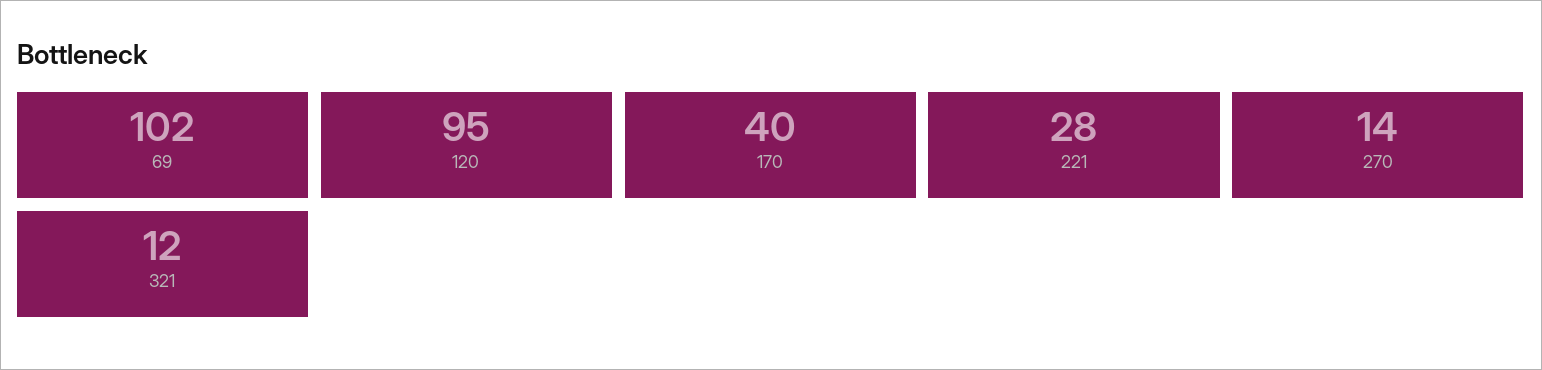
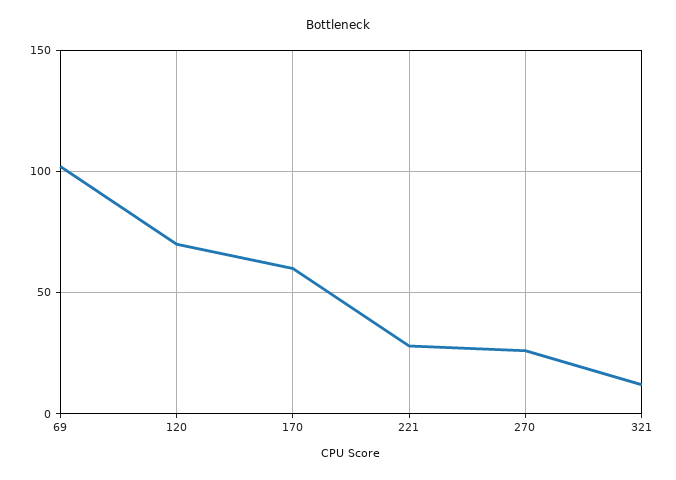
120: 95 -> 70
170: 40 -> 60
270: 14 -> 25

